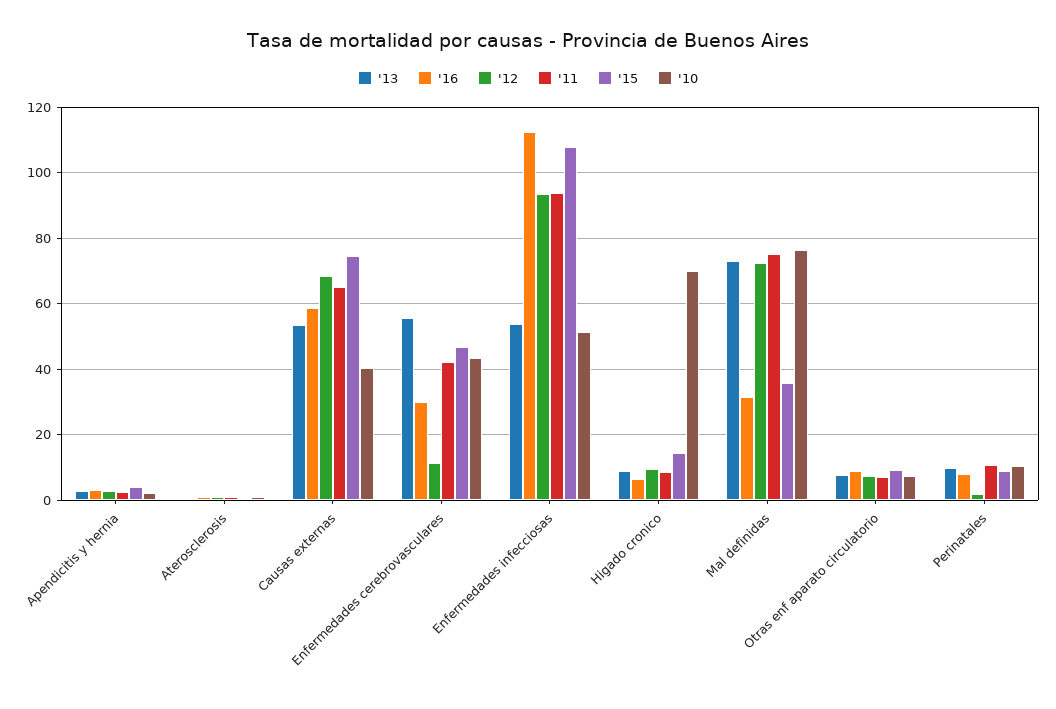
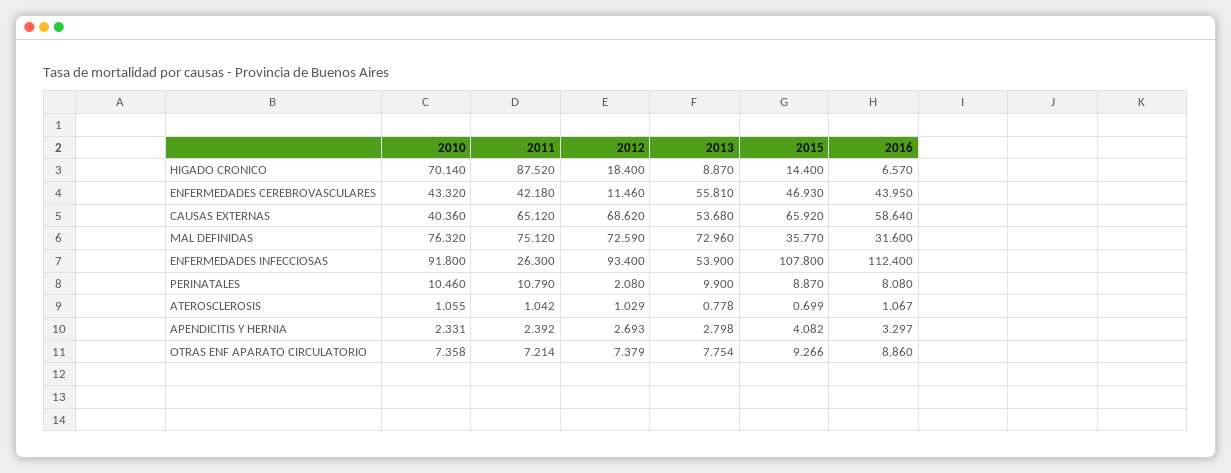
'15, Causas externas: 74 -> 65.92
'16, Enfermedades cerebrovasculares: 30 -> 43.95
'11, Enfermedades infecciosas: 94 -> 26.3
'10, Enfermedades infecciosas: 52 -> 91.8
'12, Higado cronico: 10 -> 18.4
'11, Higado cronico: 8 -> 87.52

